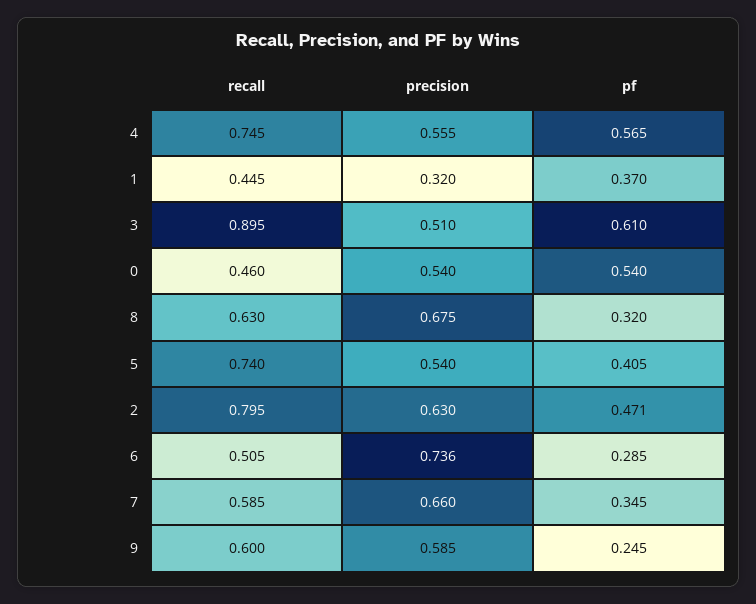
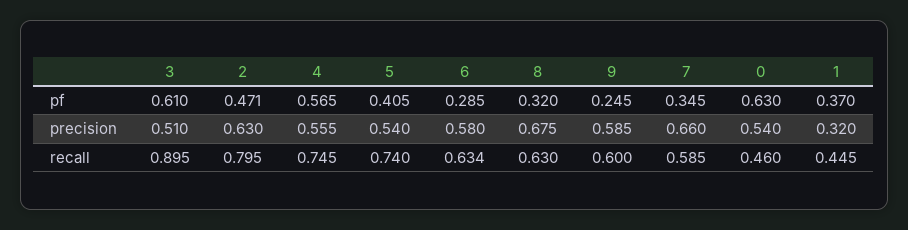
pf, 0: 0.54 -> 0.63
recall, 6: 0.505 -> 0.634
precision, 6: 0.736 -> 0.58

